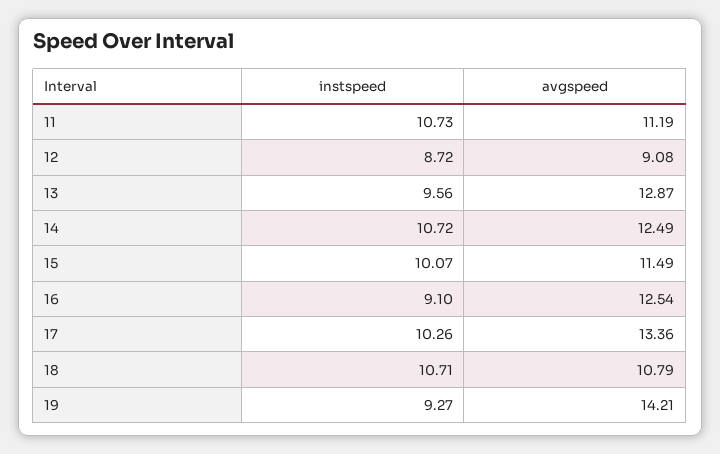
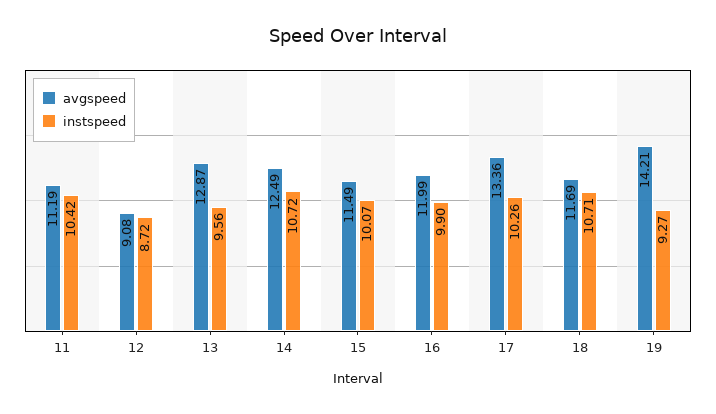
instspeed, 11: 10.73 -> 10.42
instspeed, 16: 9.1 -> 9.9
avgspeed, 16: 12.54 -> 11.99
avgspeed, 18: 10.79 -> 11.69

